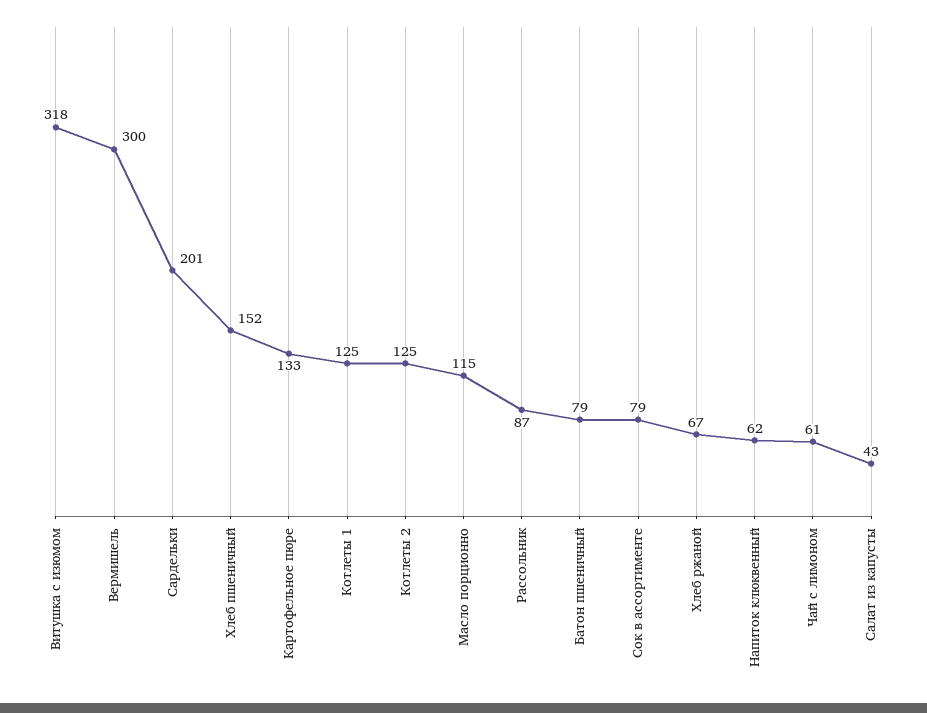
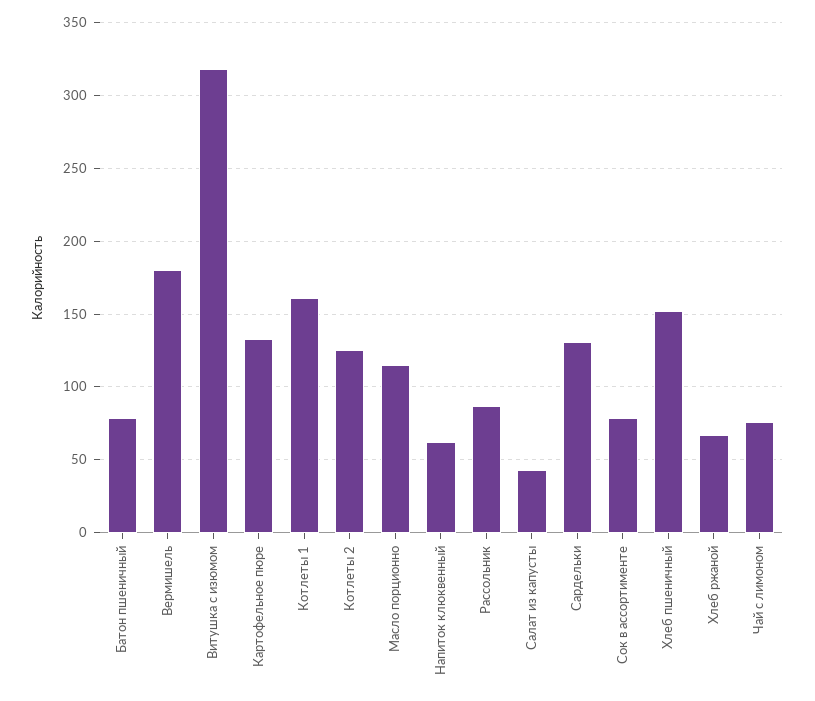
Вермишель: 300 -> 180
Сардельки: 201 -> 130
Котлеты 1: 125 -> 160
Чай с лимоном: 61 -> 75

